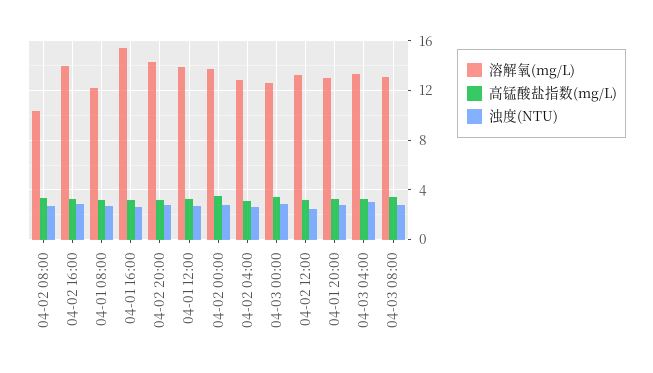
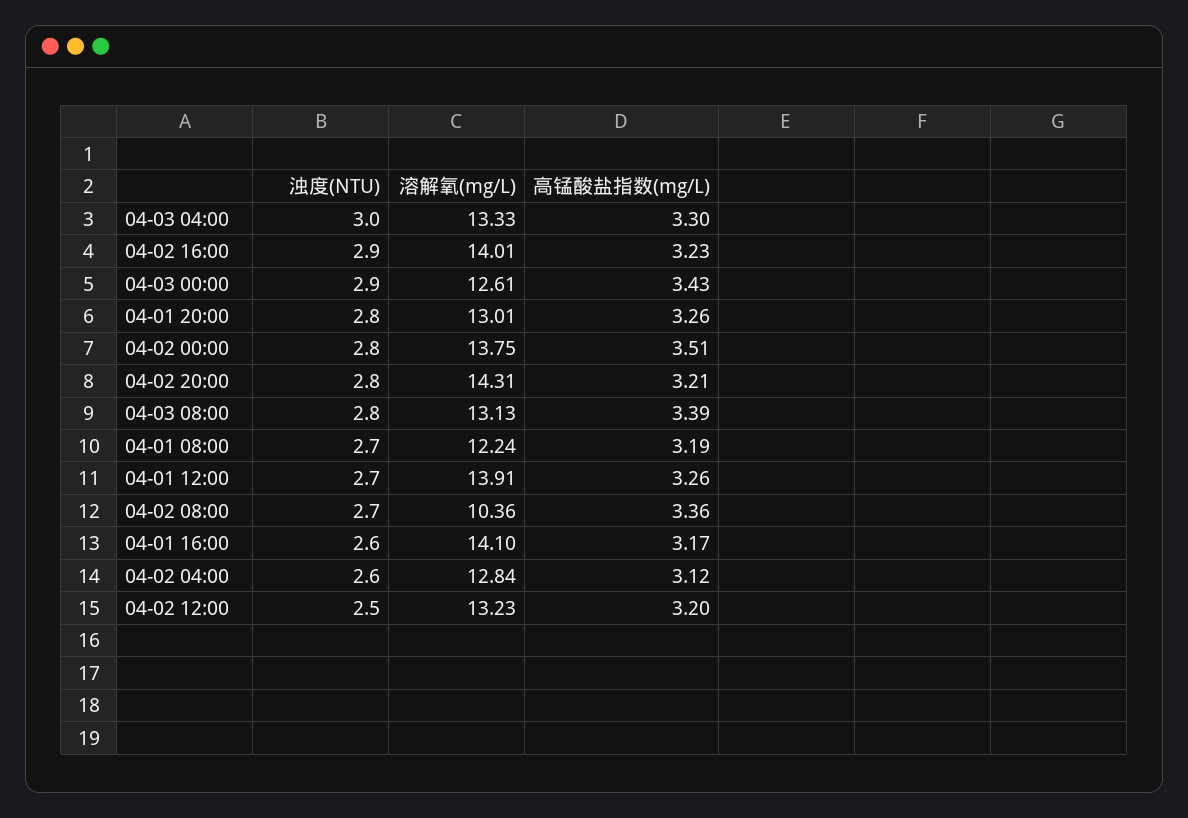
溶解氧(mg/L), 04-01 16:00: 15.5 -> 14.1

